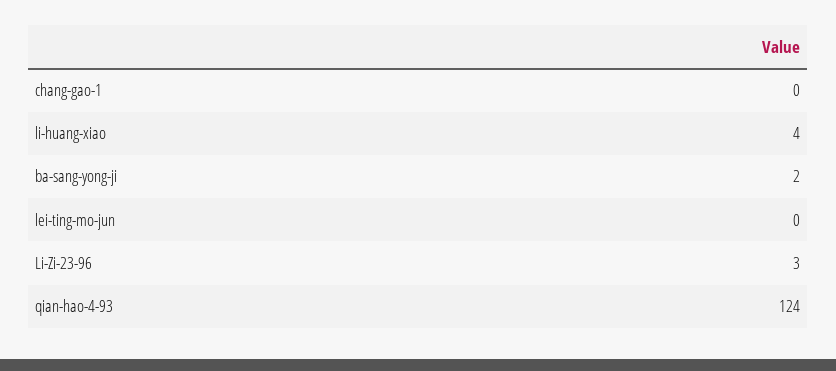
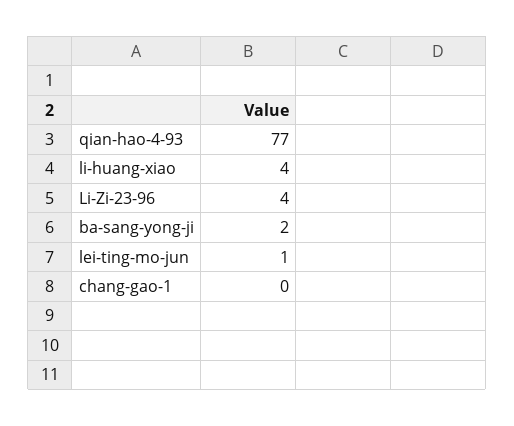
lei-ting-mo-jun: 0 -> 1
Li-Zi-23-96: 3 -> 4
qian-hao-4-93: 124 -> 77

